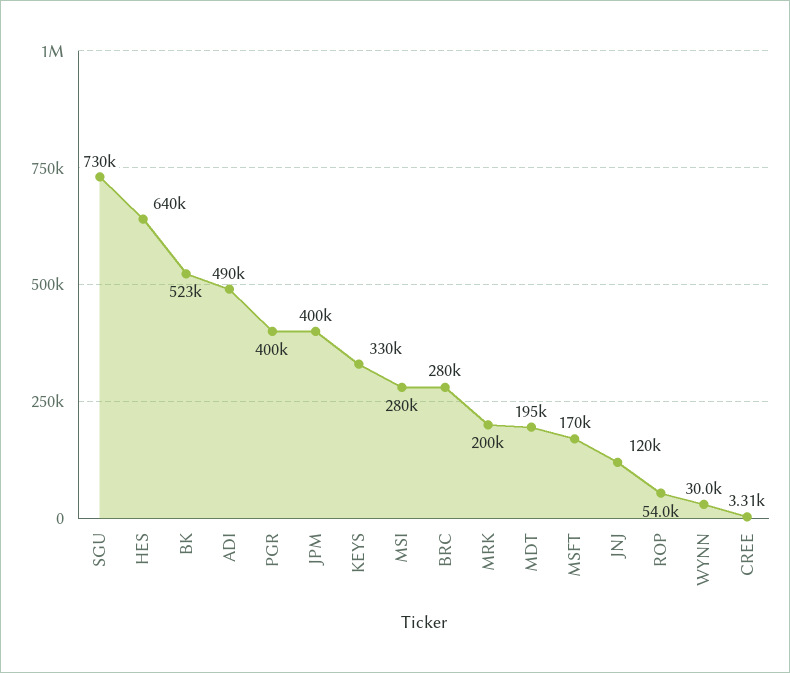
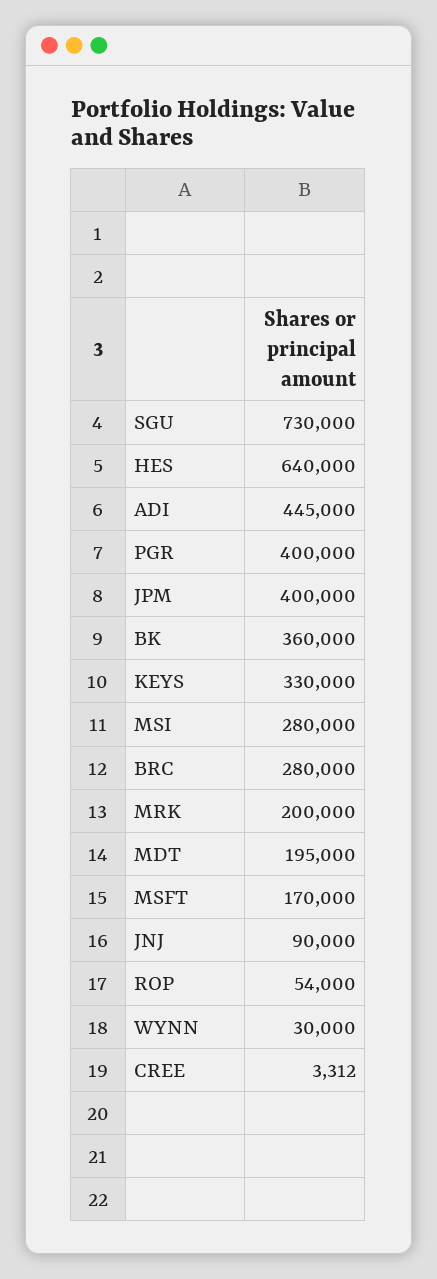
BK: 523000 -> 360000
ADI: 490000 -> 445000
JNJ: 120000 -> 90000

